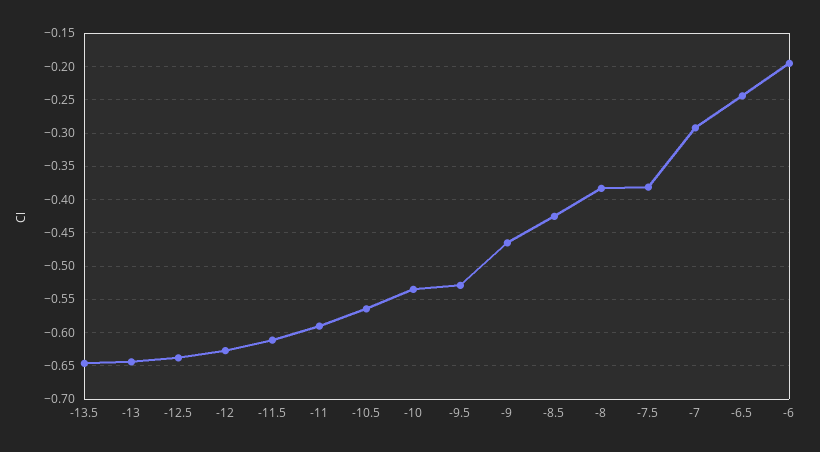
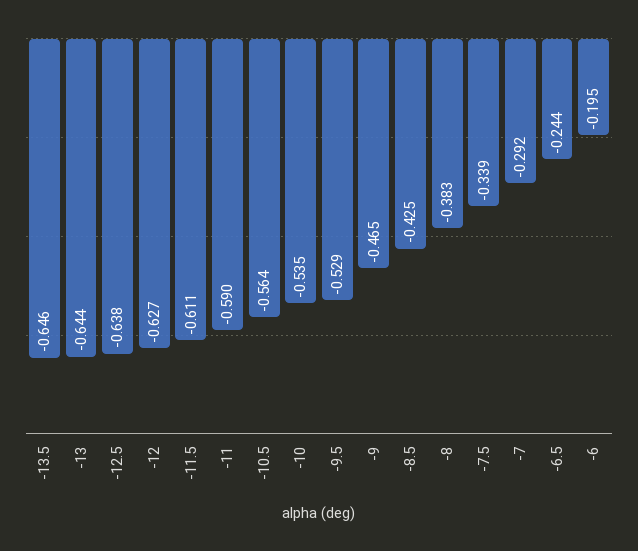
-7.5: -0.38 -> -0.339

